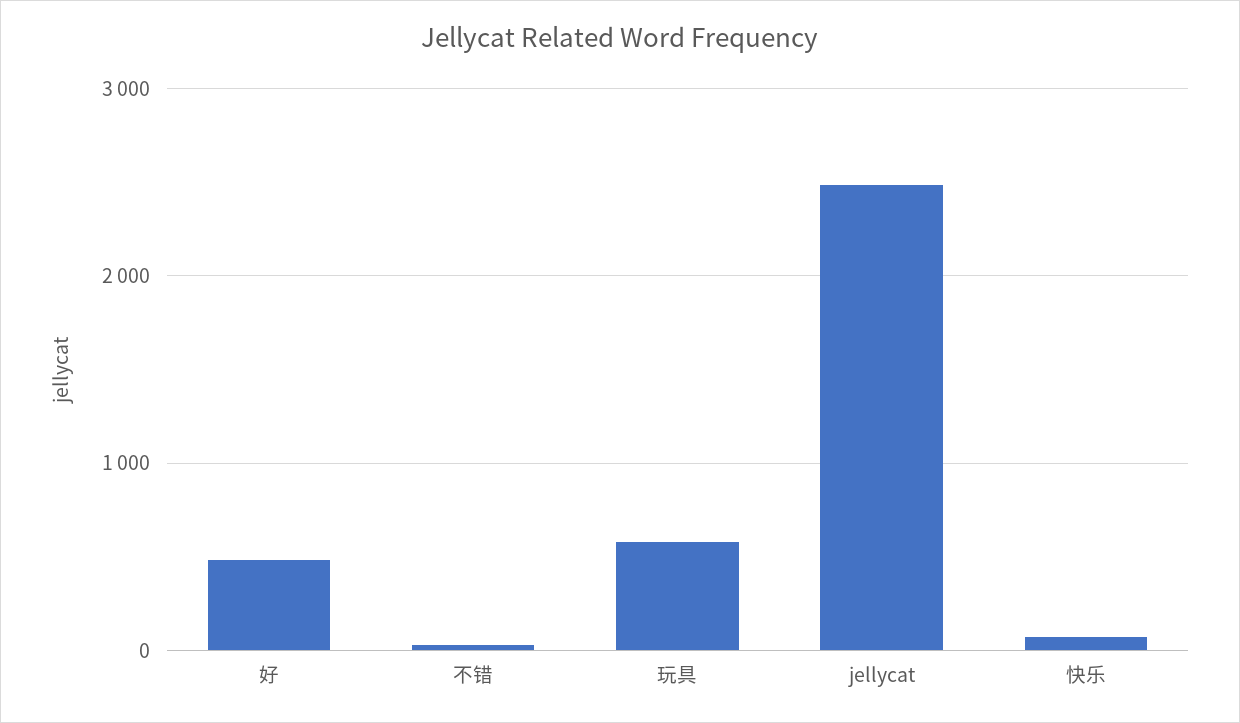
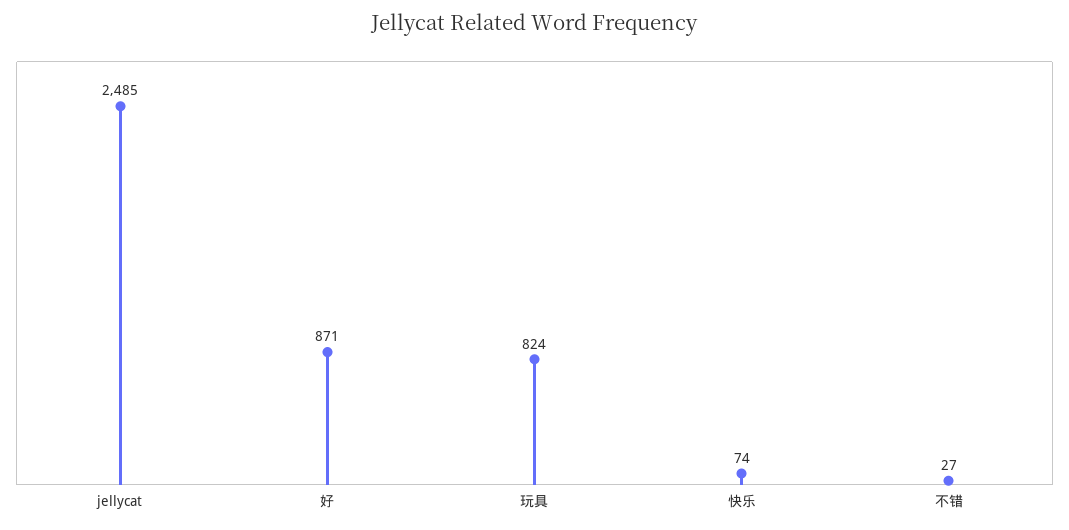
好: 500 -> 871
玩具: 600 -> 824

